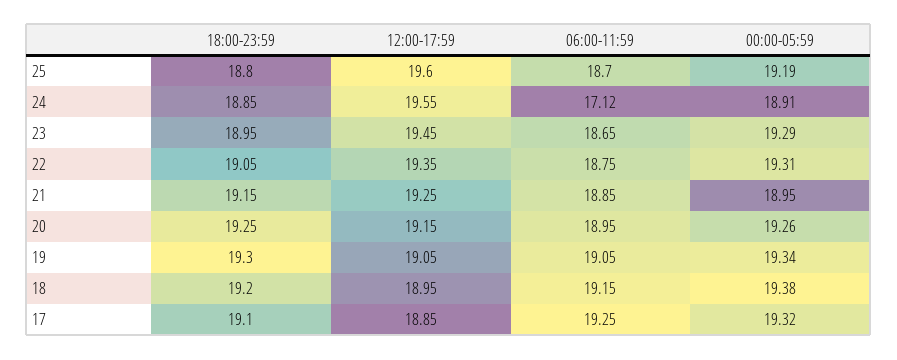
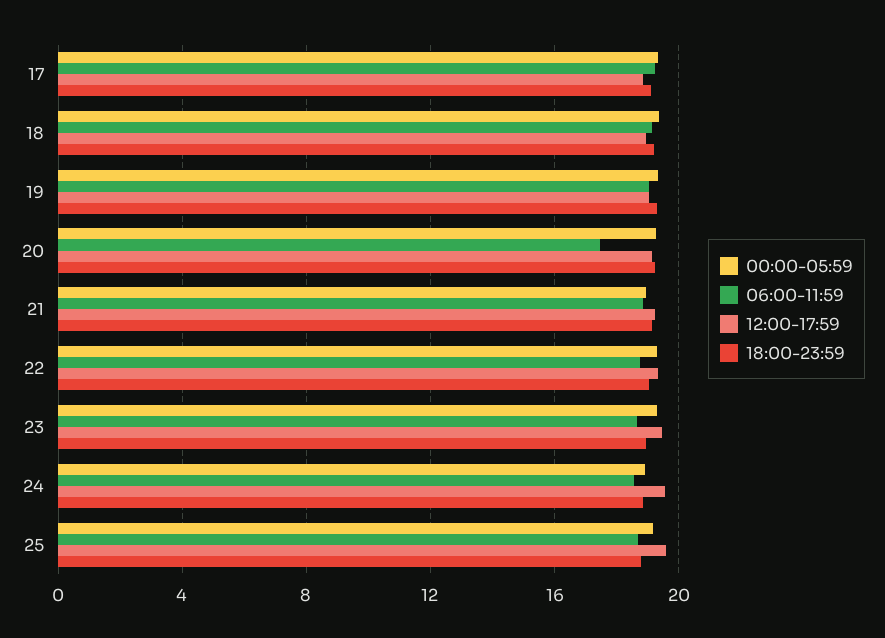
06:00-11:59, 24: 17.12 -> 18.5
06:00-11:59, 20: 18.95 -> 17.5

